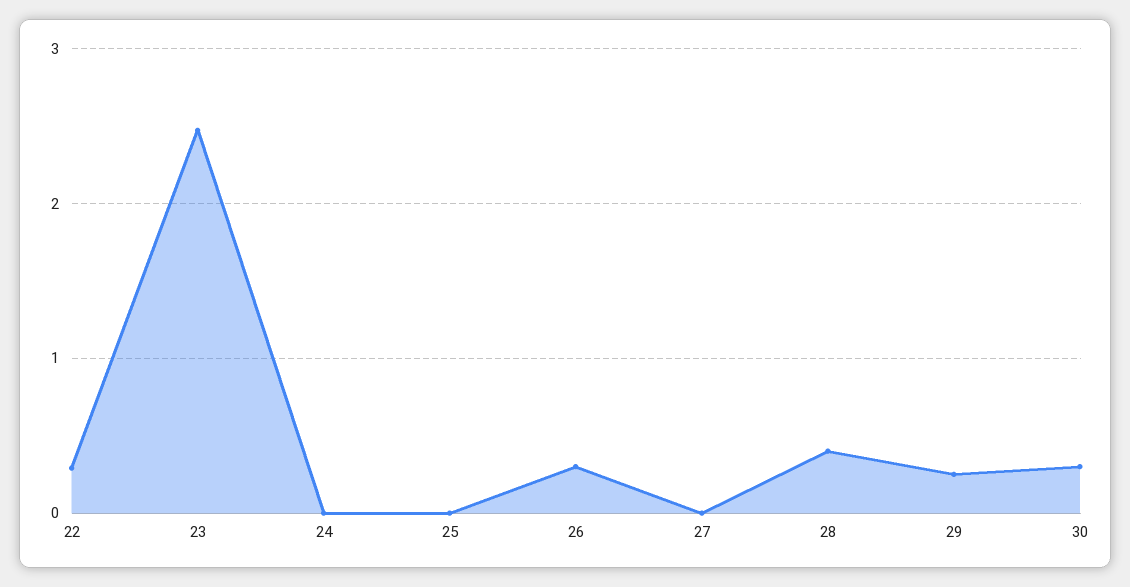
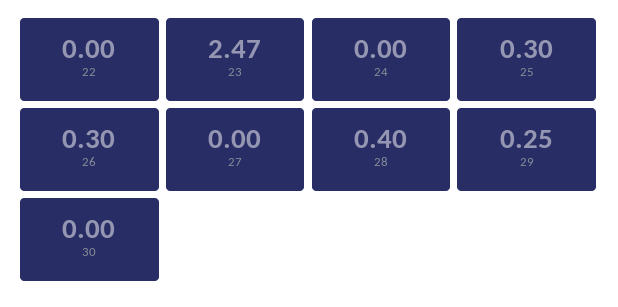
22: 0.3 -> 0
25: 0 -> 0.3
30: 0.3 -> 0

